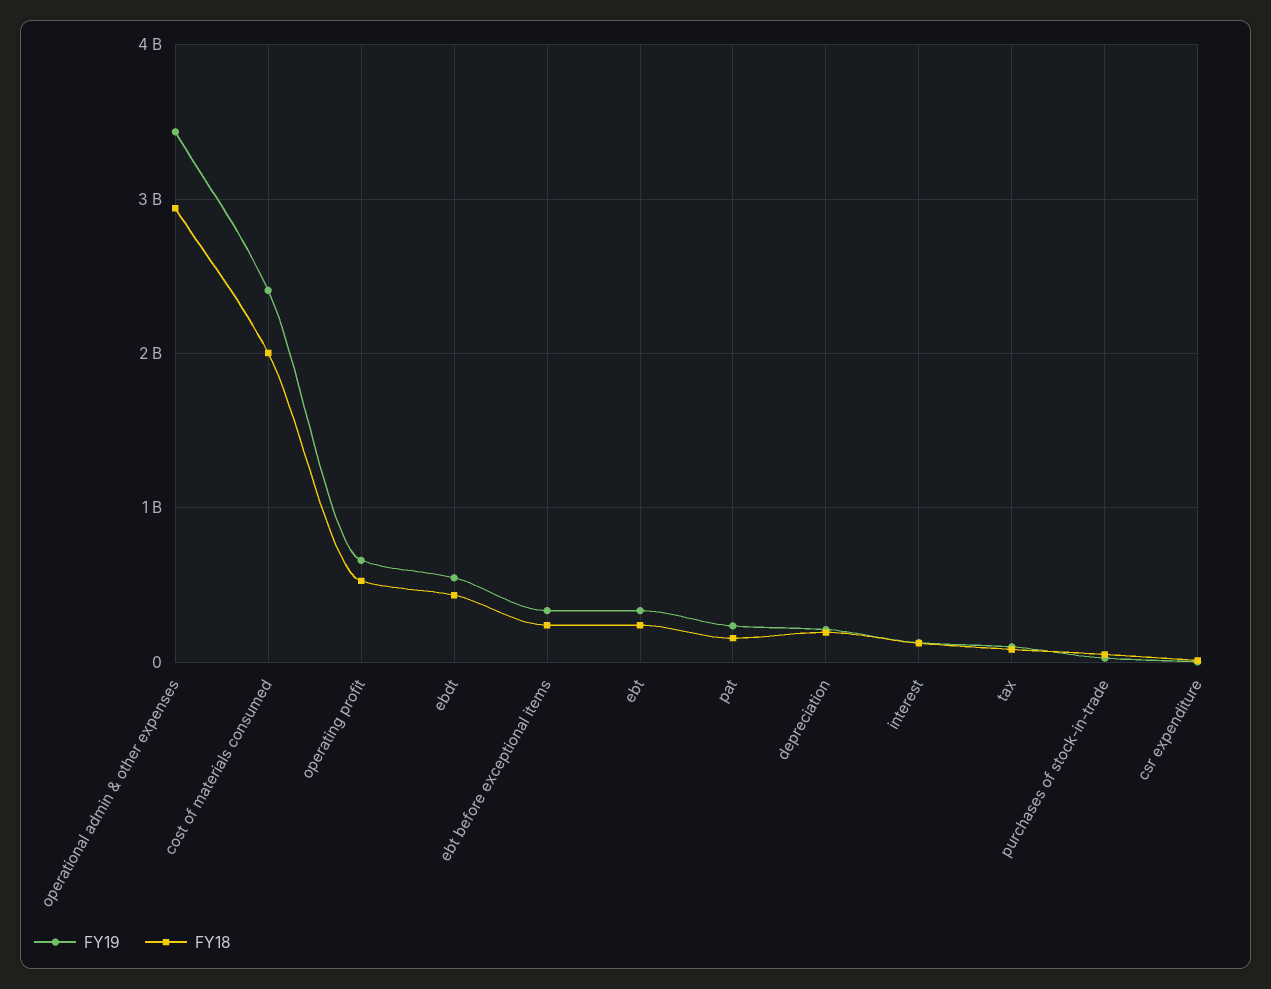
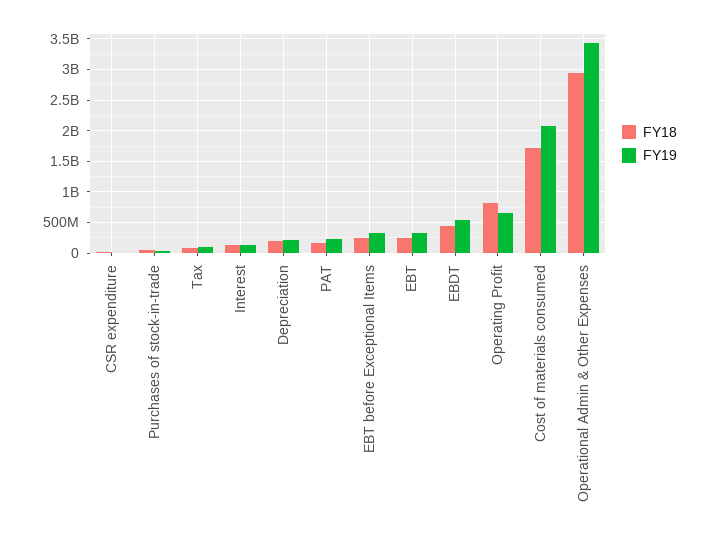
FY19, cost of materials consumed: 2400000000 -> 2100000000
FY18, cost of materials consumed: 2000000000 -> 1700000000
FY18, operating profit: 500000000 -> 800000000

